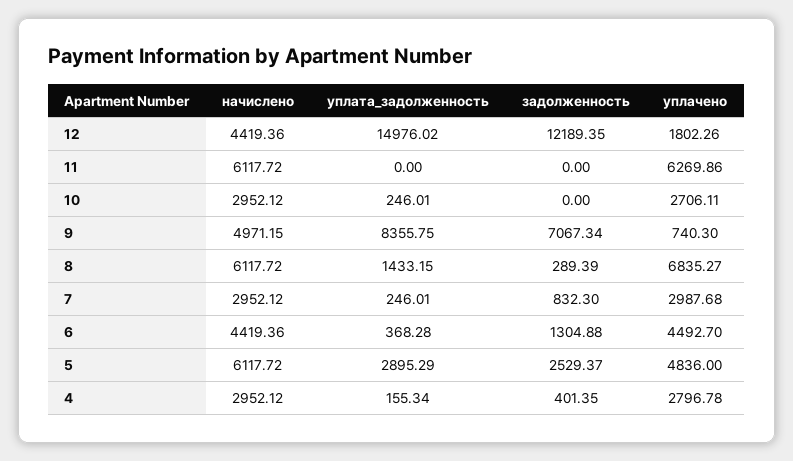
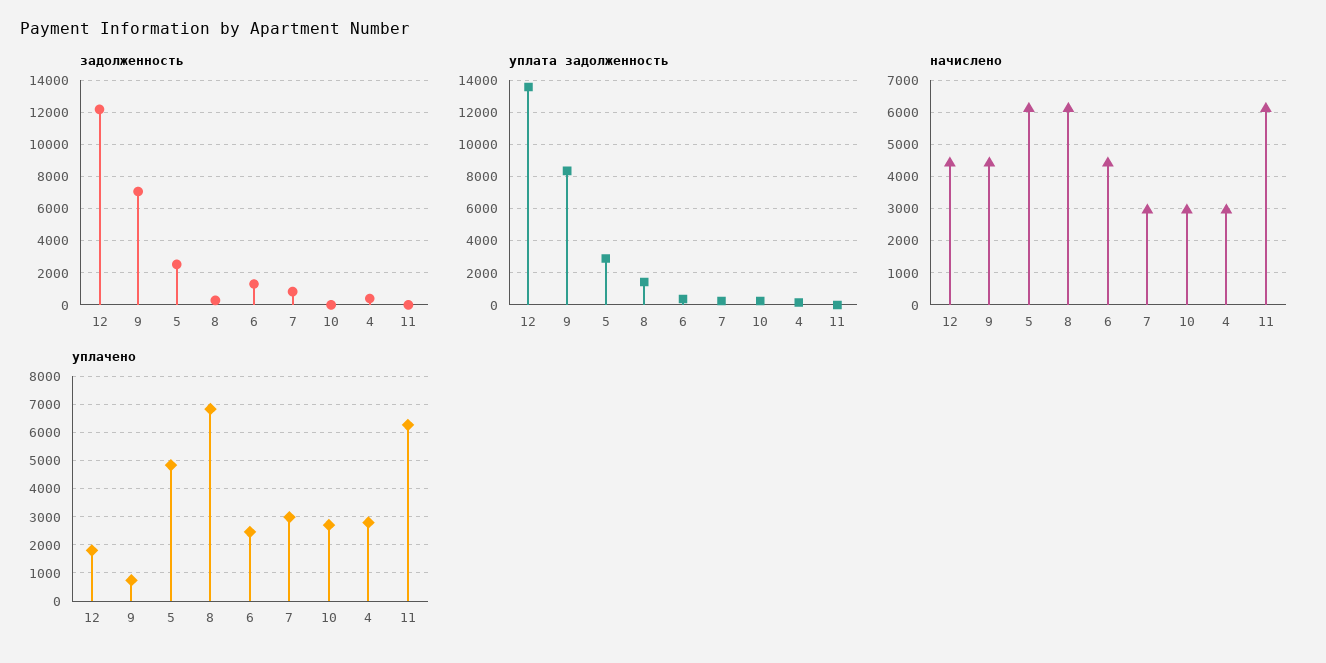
уплата_задолженность, 12: 14976.02 -> 13500
начислено, 9: 4971.15 -> 4400
уплачено, 6: 4492.7 -> 2500

